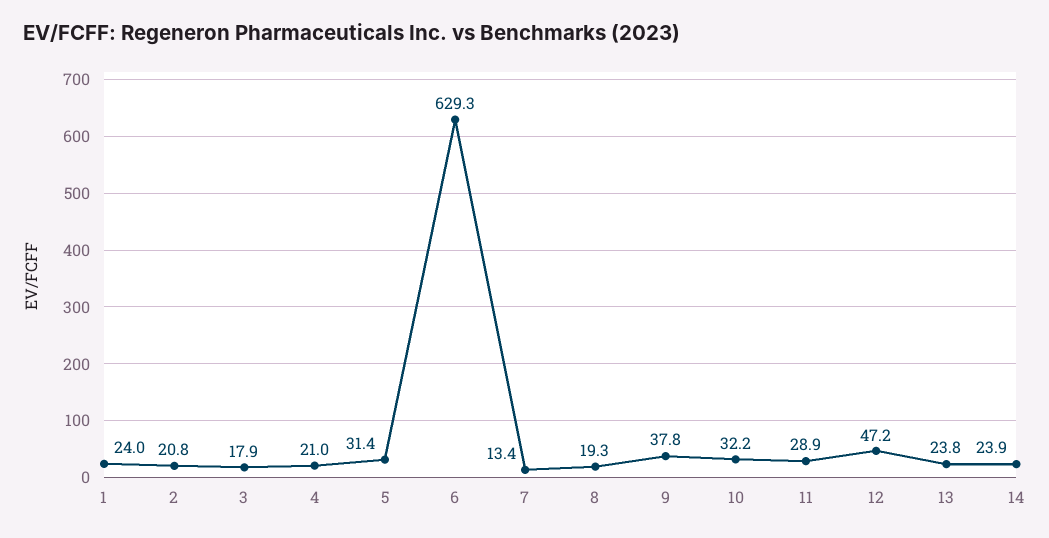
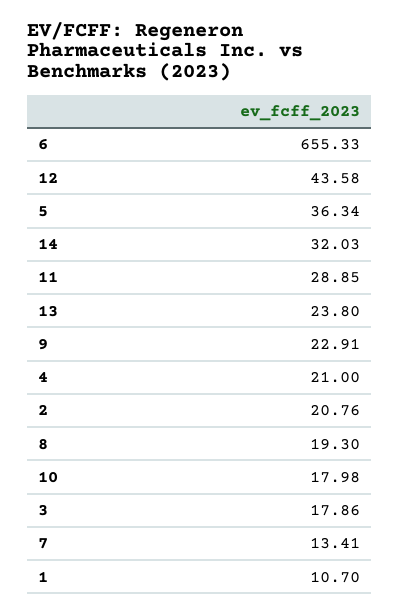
1: 24 -> 10.7
5: 31.4 -> 36.34
6: 629.3 -> 655.33
9: 37.8 -> 22.91
10: 32.2 -> 17.98
12: 47.2 -> 43.58
14: 23.9 -> 32.03

